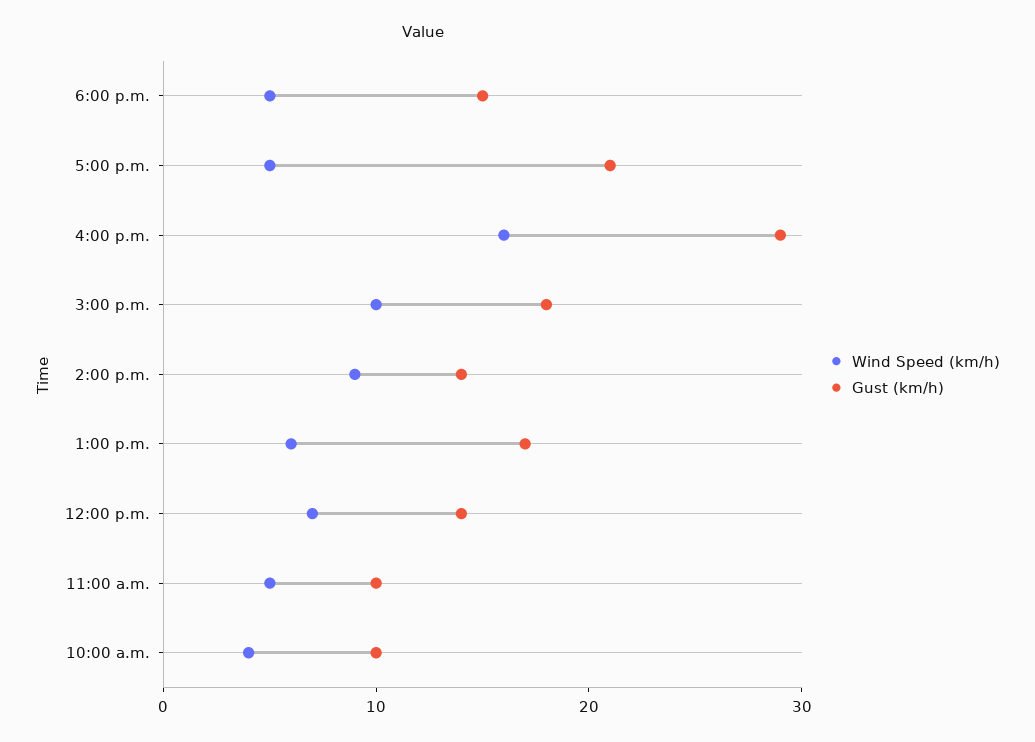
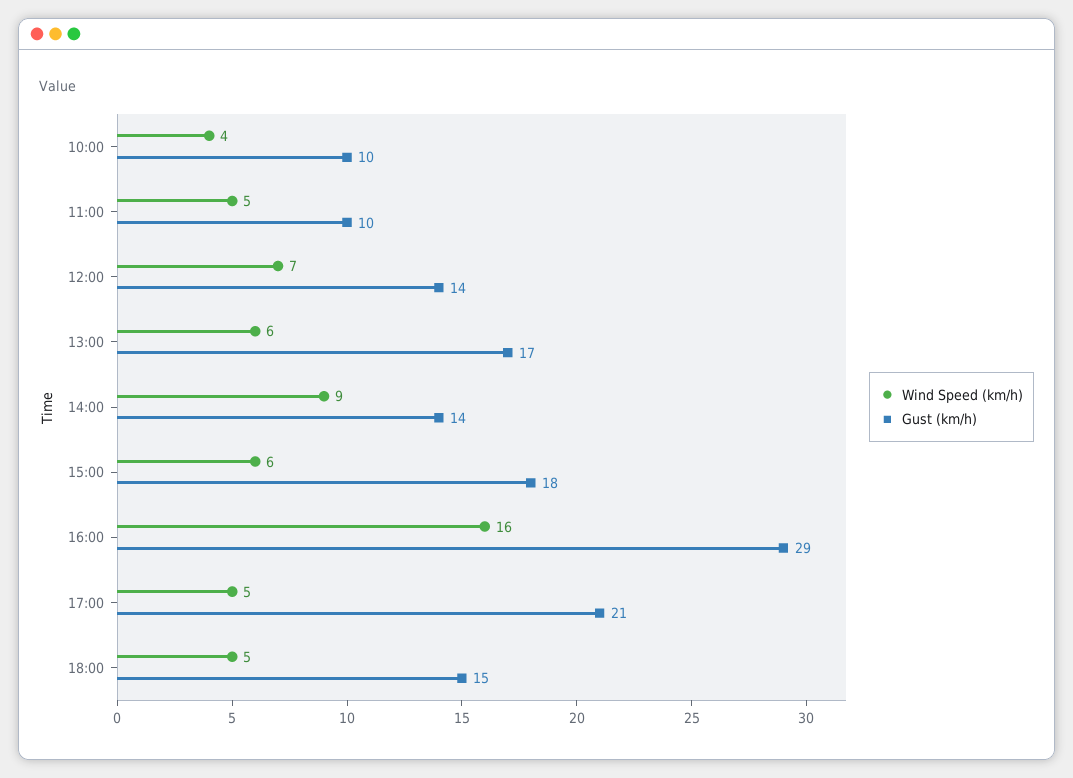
Wind Speed (km/h), 3:00 p.m.: 10 -> 6

